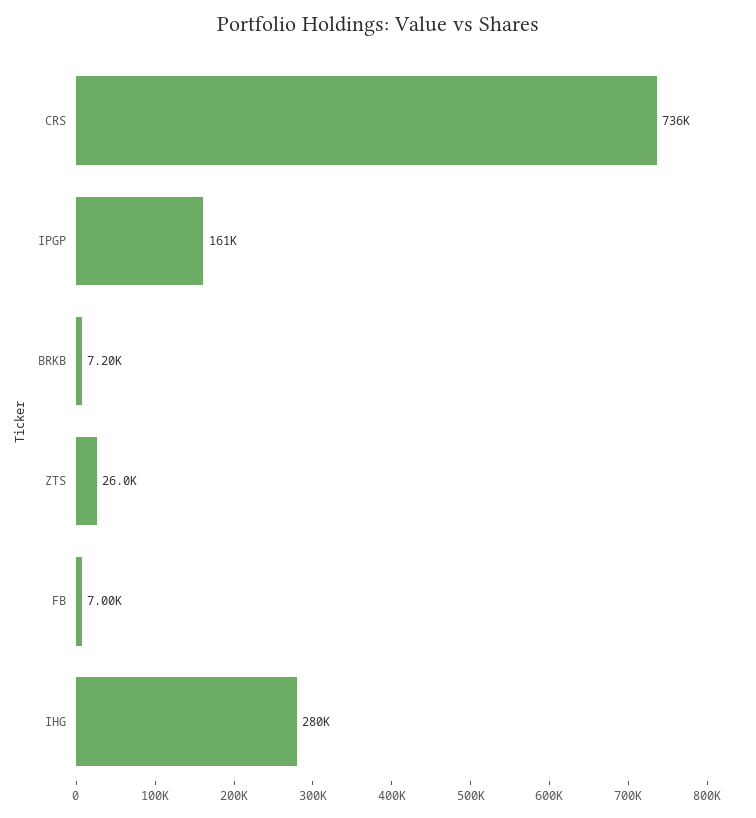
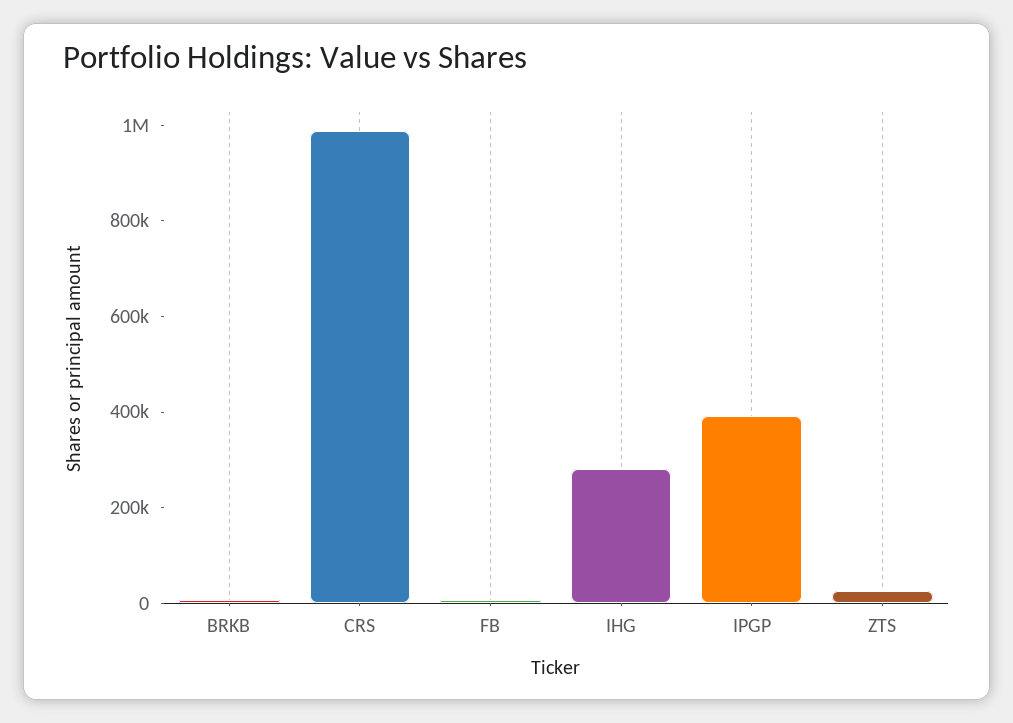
CRS: 736000 -> 1000000
IPGP: 161000 -> 400000

